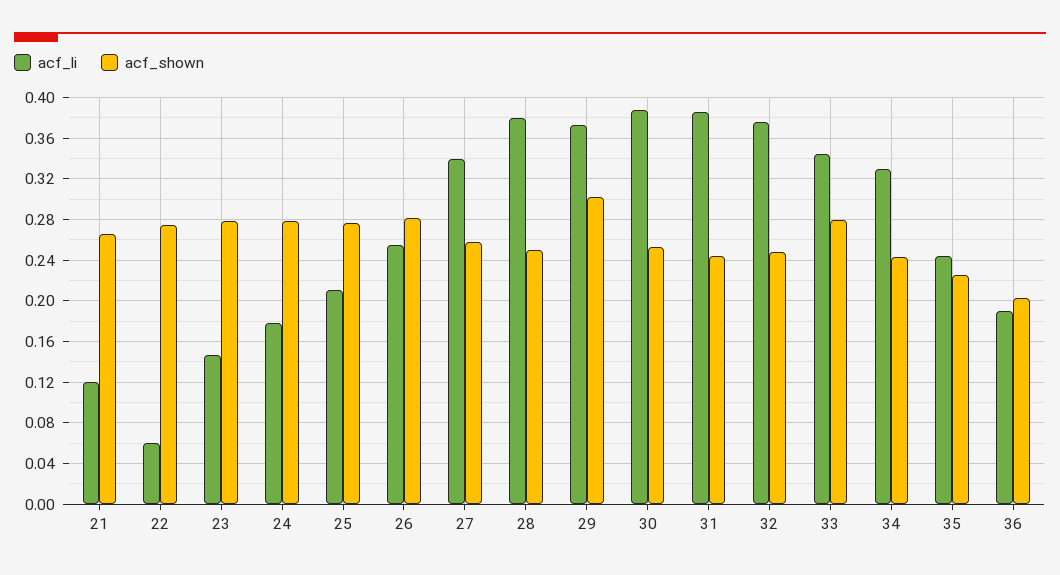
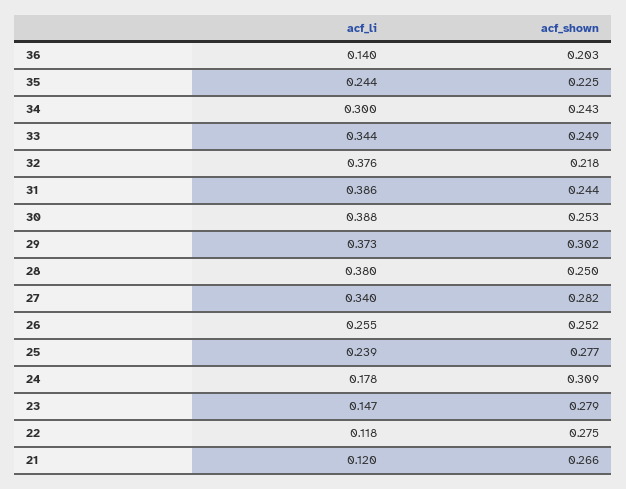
acf_li, 22: 0.06 -> 0.118
acf_shown, 24: 0.28 -> 0.309
acf_li, 25: 0.21 -> 0.239
acf_shown, 26: 0.28 -> 0.252
acf_shown, 27: 0.26 -> 0.282
acf_shown, 32: 0.25 -> 0.218
acf_shown, 33: 0.28 -> 0.249
acf_li, 34: 0.33 -> 0.3
acf_li, 36: 0.19 -> 0.14

